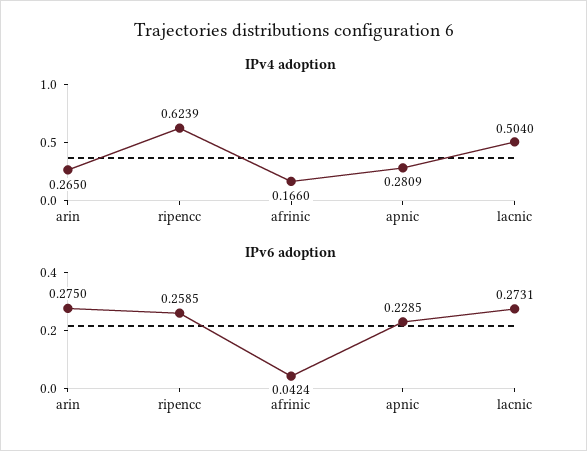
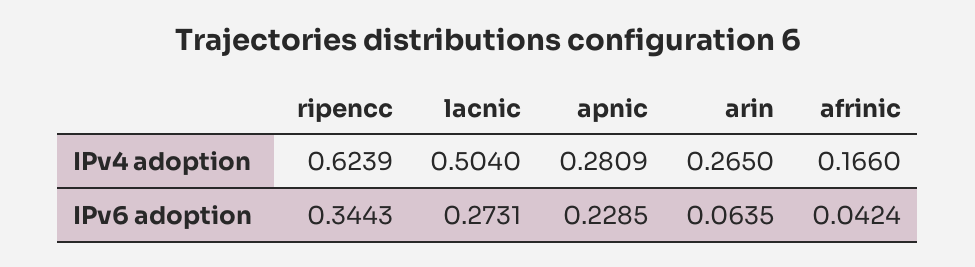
IPv6 adoption, arin: 0.275 -> 0.0635
IPv6 adoption, ripencc: 0.2585 -> 0.3443

